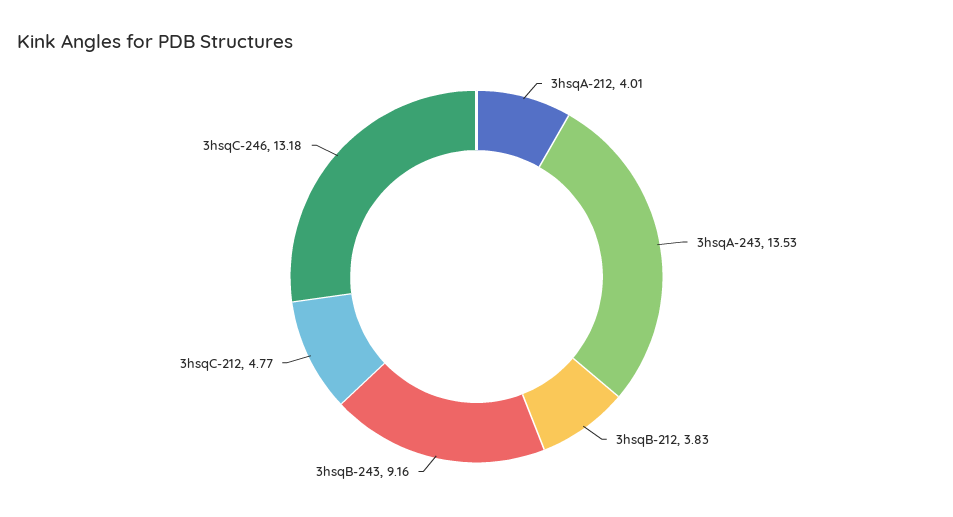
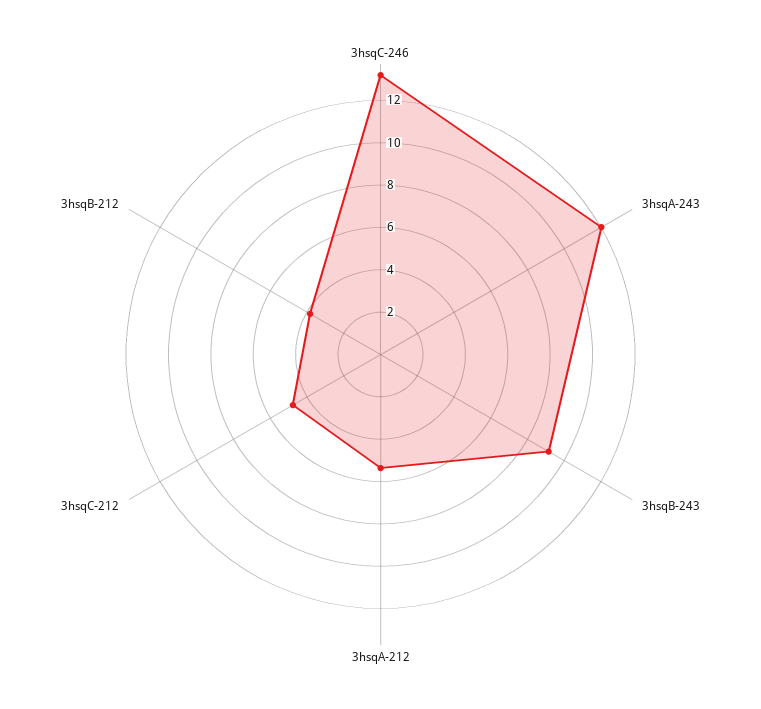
3hsqA-212: 4.01 -> 5.5
3hsqA-243: 13.53 -> 12

